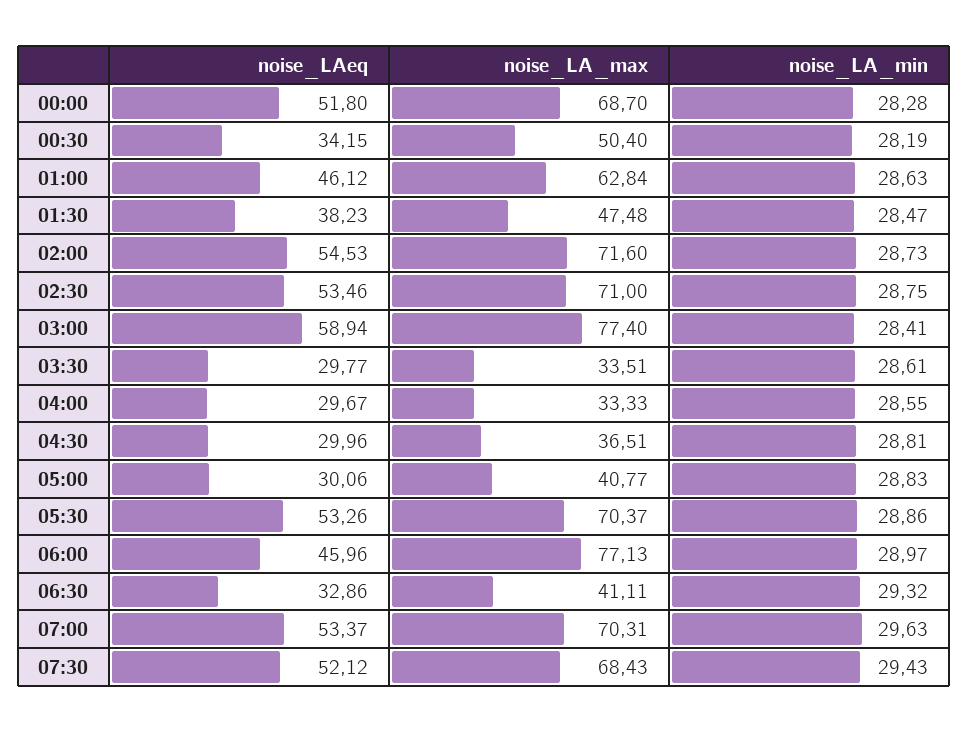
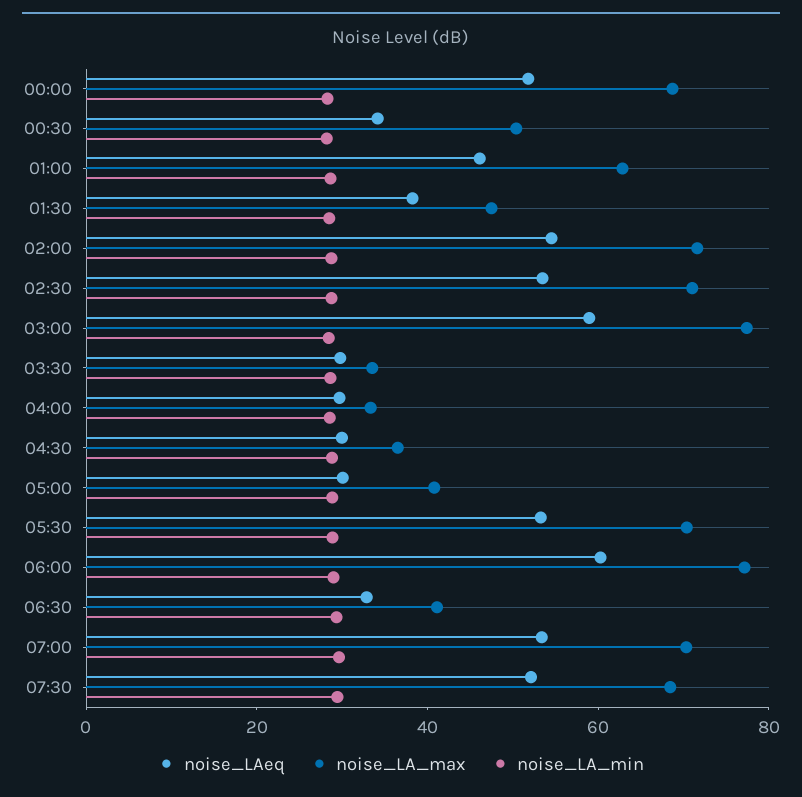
noise_LAeq, 06:00: 45.96 -> 60

